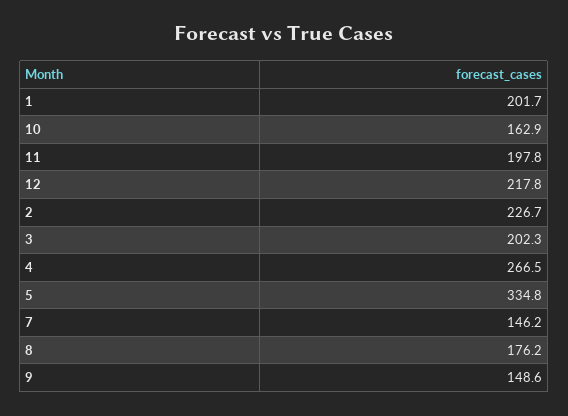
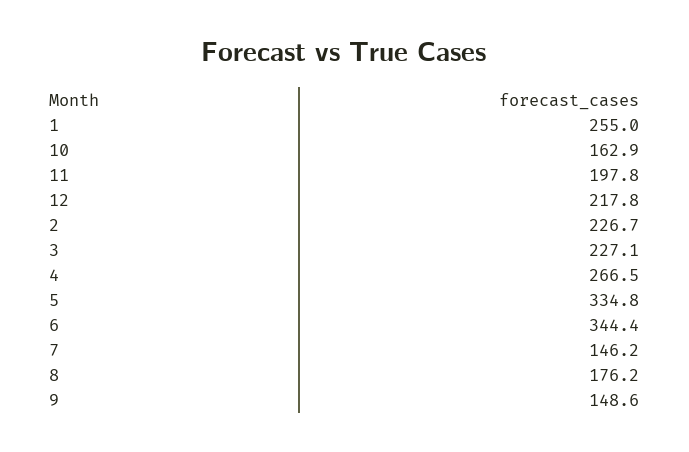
1: 201.7 -> 255
3: 202.3 -> 227.1
6: none -> 344.4

